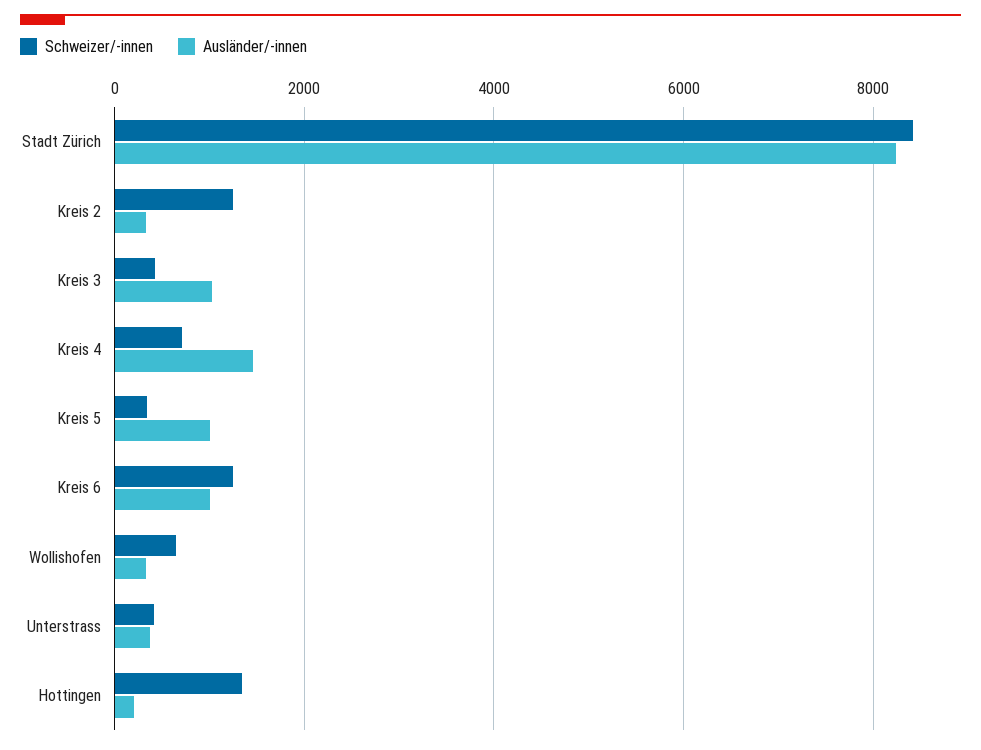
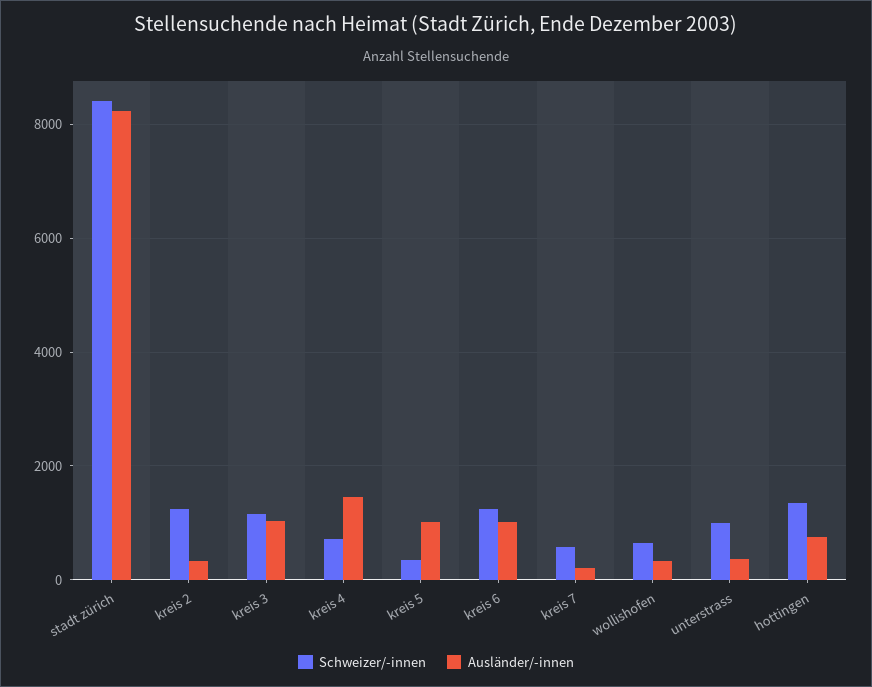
Schweizer/-innen, Kreis 3: 400 -> 1200
Schweizer/-innen, Unterstrass: 400 -> 1000
Ausländer/-innen, Hottingen: 200 -> 800
Schweizer/-innen, kreis 7: none -> 600
Ausländer/-innen, kreis 7: none -> 200

